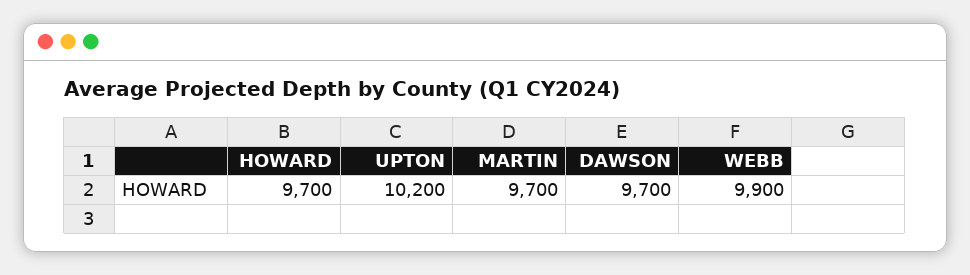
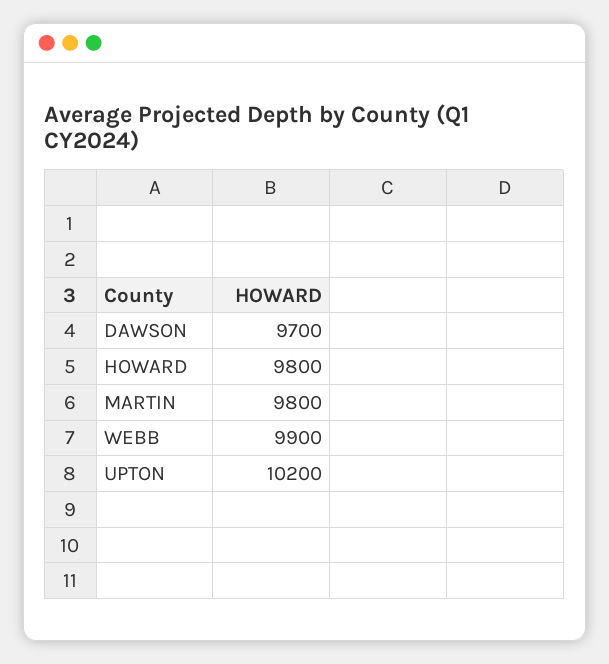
HOWARD: 9700 -> 9800
MARTIN: 9700 -> 9800

